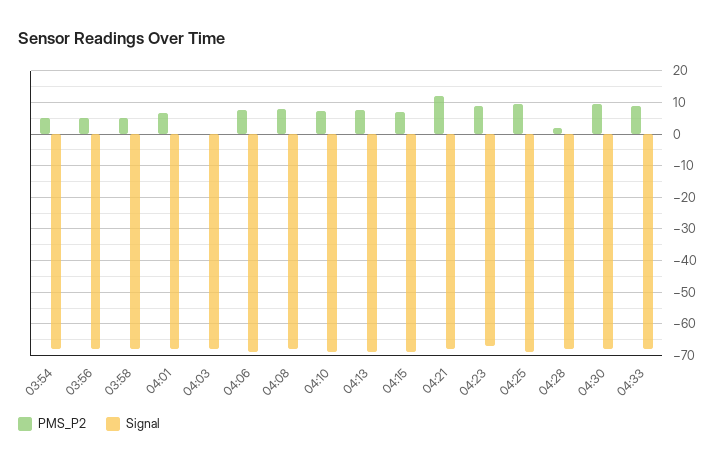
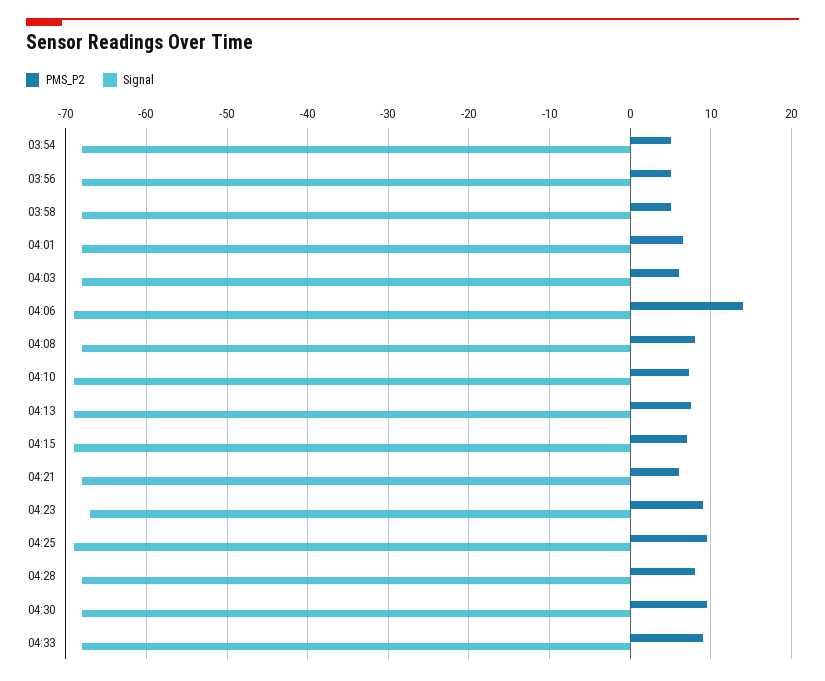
PMS_P2, 04:03: 0 -> 6
PMS_P2, 04:06: 8 -> 14
PMS_P2, 04:21: 12 -> 6
PMS_P2, 04:28: 2 -> 8

